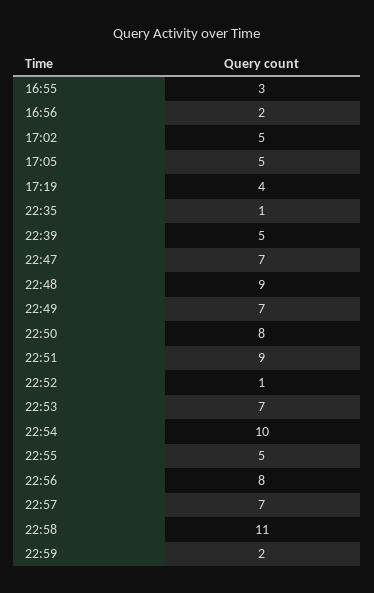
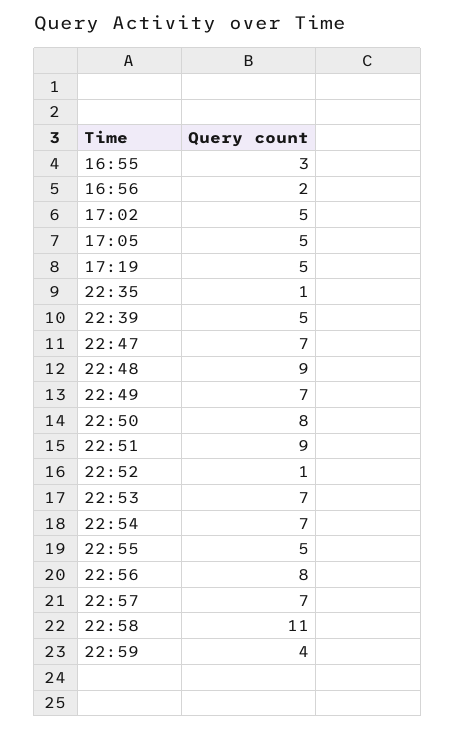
17:19: 4 -> 5
22:54: 10 -> 7
22:59: 2 -> 4

